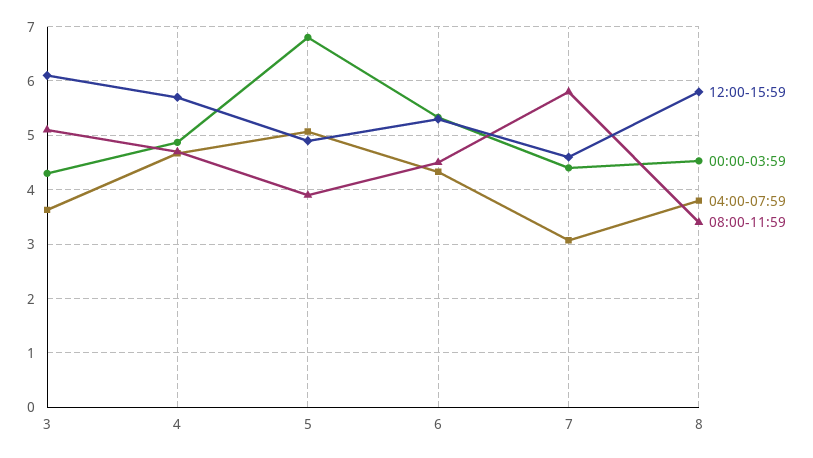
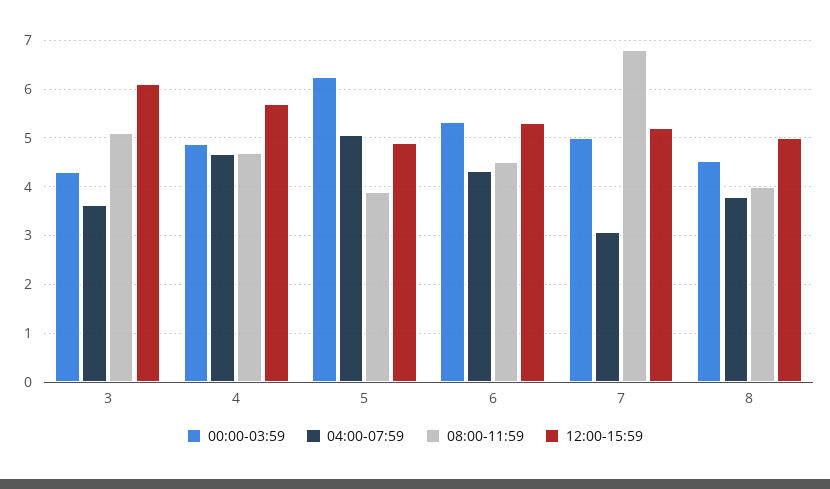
00:00-03:59, 5: 6.8 -> 6.2
12:00-15:59, 7: 4.6 -> 5.2
00:00-03:59, 7: 4.4 -> 5
08:00-11:59, 7: 5.8 -> 6.8
12:00-15:59, 8: 5.8 -> 5
08:00-11:59, 8: 3.4 -> 4

